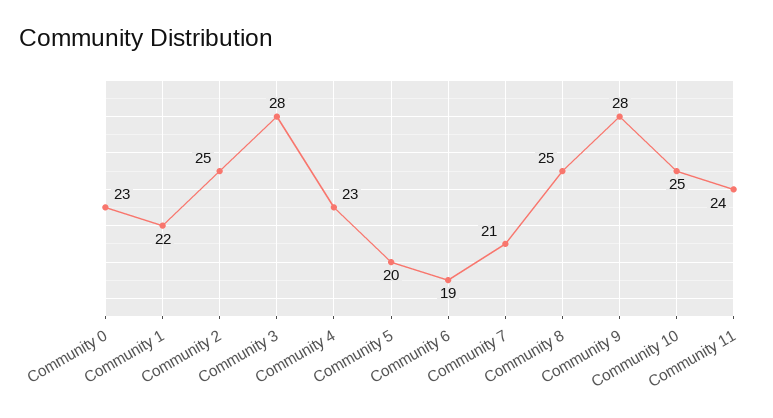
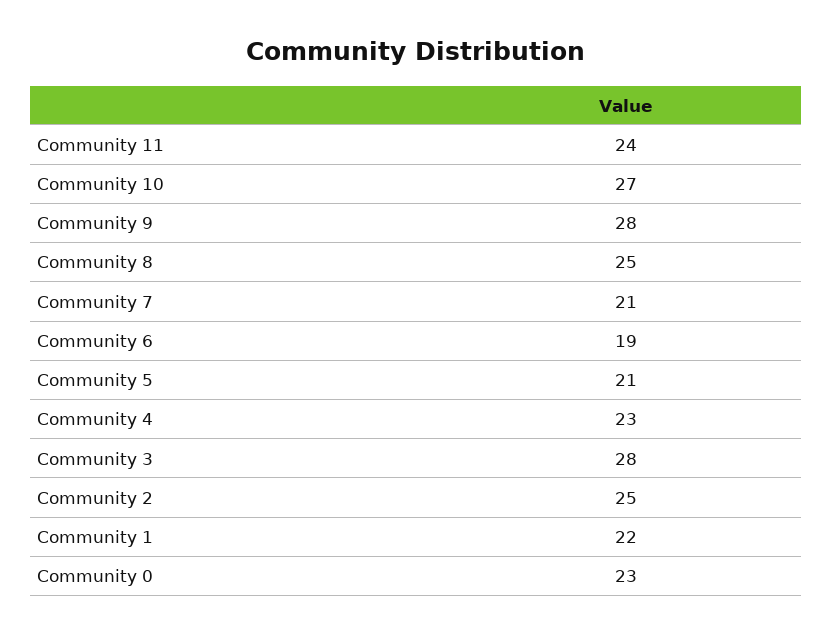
Community 5: 20 -> 21
Community 10: 25 -> 27

